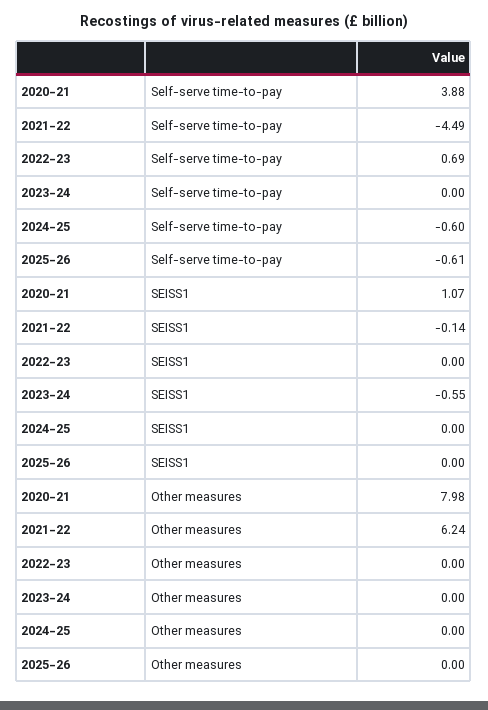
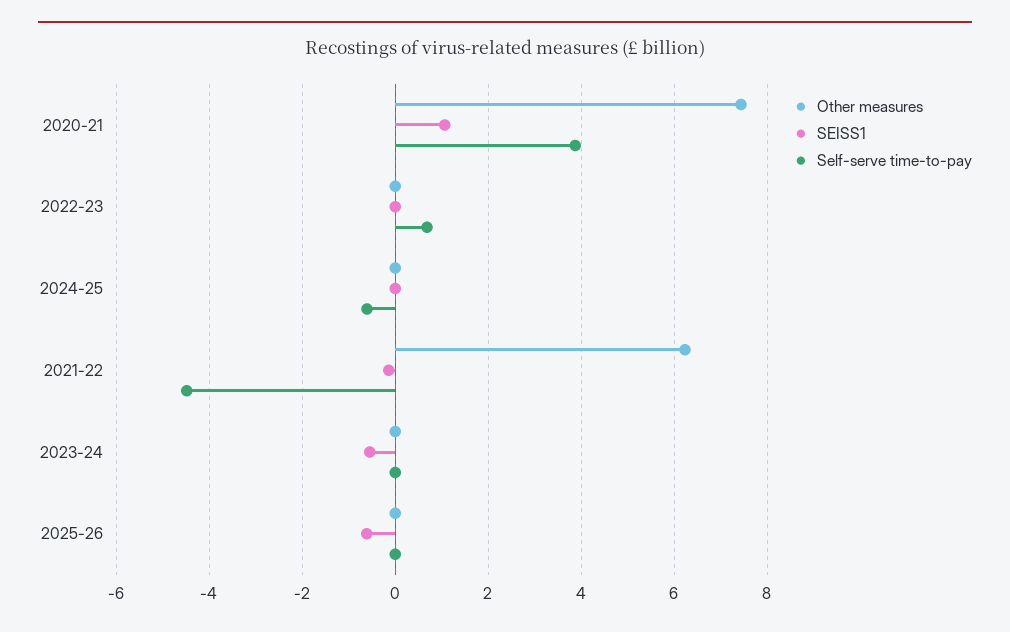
Self-serve time-to-pay, 2025-26: -0.61 -> 0
SEISS1, 2025-26: 0 -> -0.6
Other measures, 2020-21: 7.98 -> 7.4

